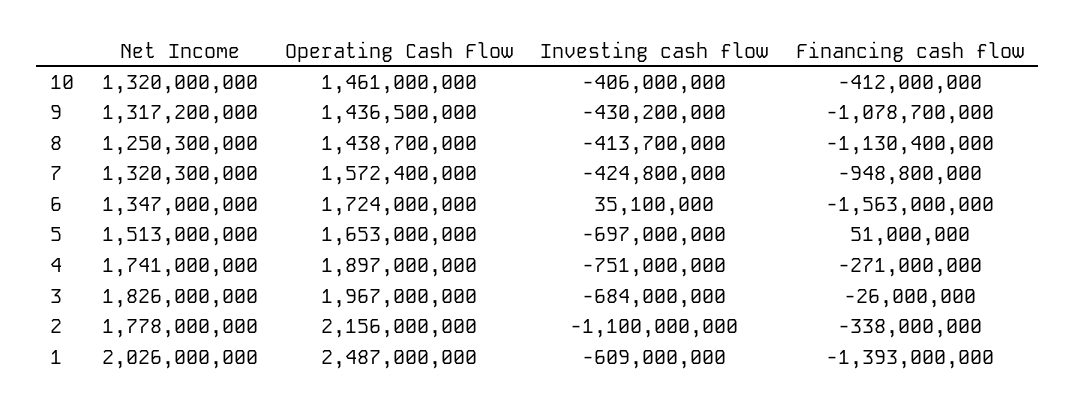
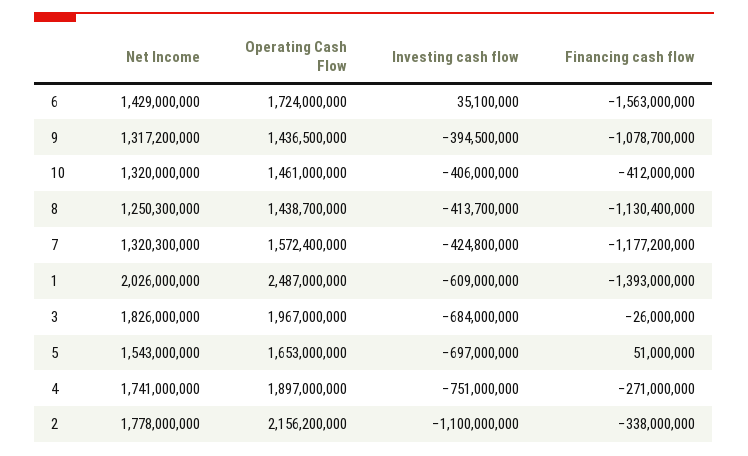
Investing cash flow, 9: -430200000 -> -394500000
Financing cash flow, 7: -948800000 -> -1177200000
Net Income, 6: 1347000000 -> 1429000000
Net Income, 5: 1513000000 -> 1543000000
Operating Cash Flow, 2: 2156000000 -> 2156200000

